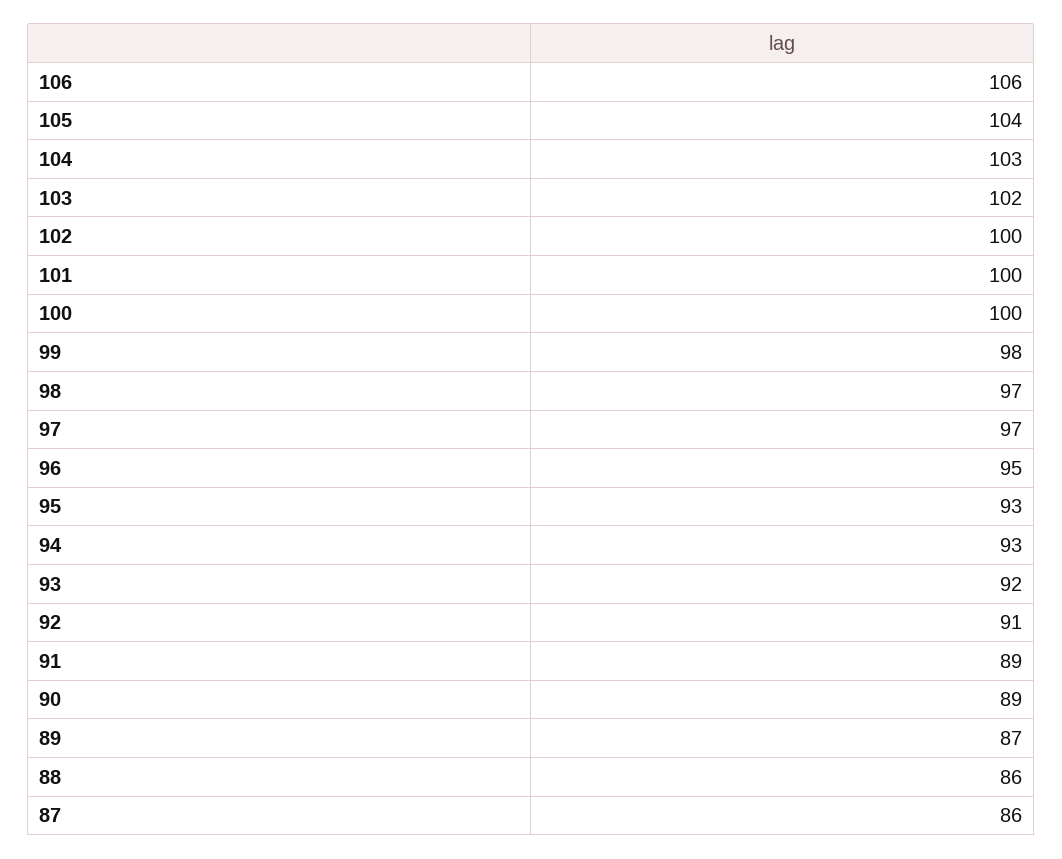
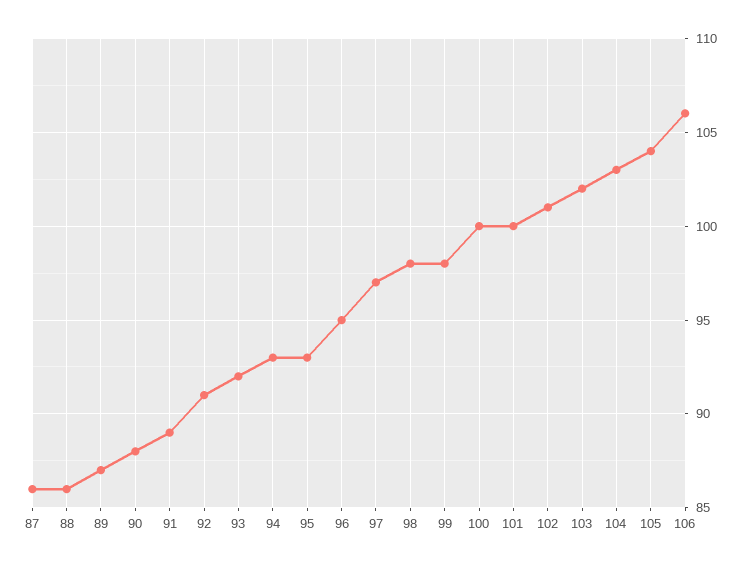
102: 100 -> 101
98: 97 -> 98
90: 89 -> 88

